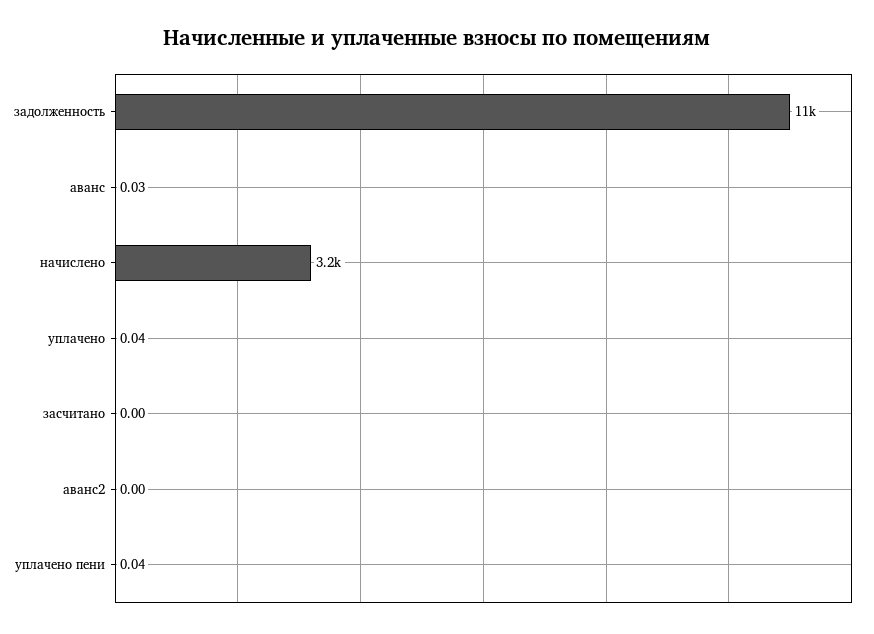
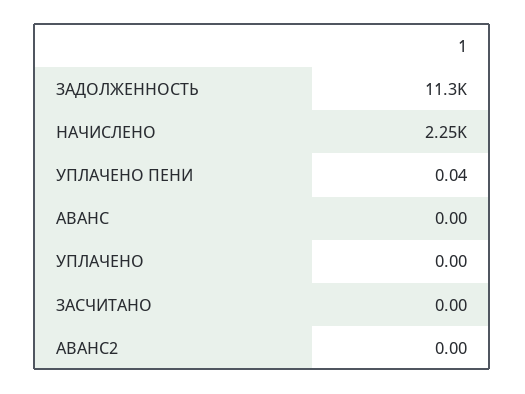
аванс: 0.03 -> 0
начислено: 3200 -> 2250
уплачено: 0.04 -> 0

